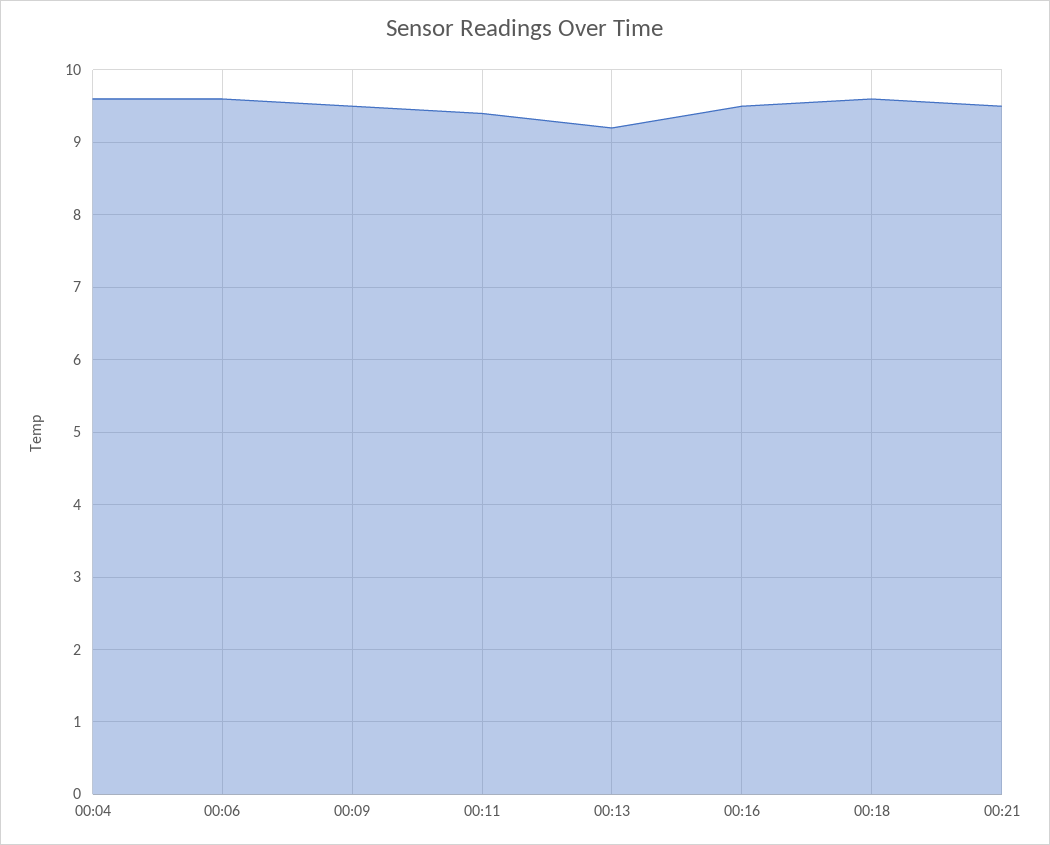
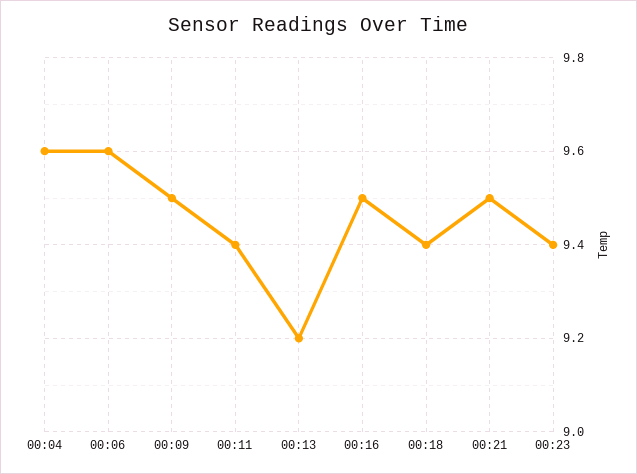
00:18: 9.6 -> 9.4
00:23: none -> 9.4

